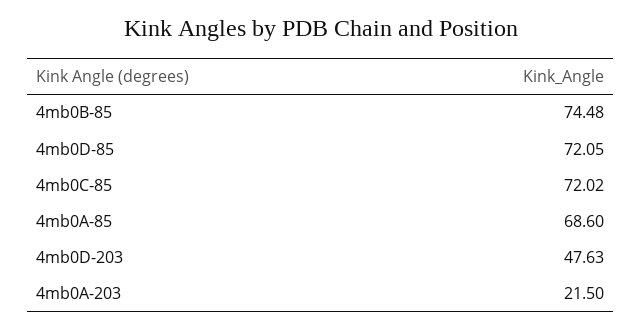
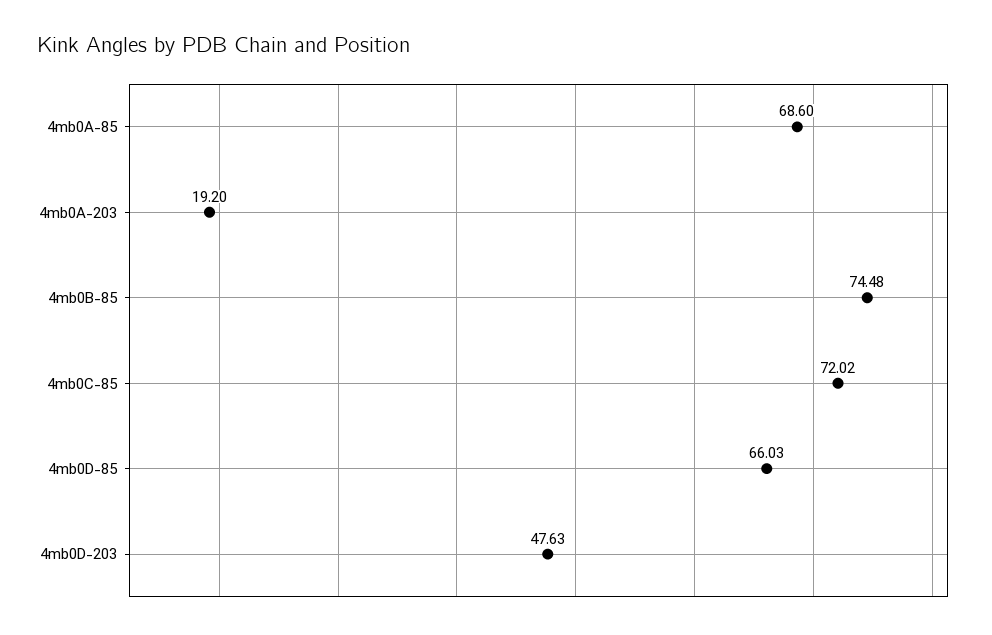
4mb0D-85: 72.05 -> 66.03
4mb0A-203: 21.5 -> 19.2

